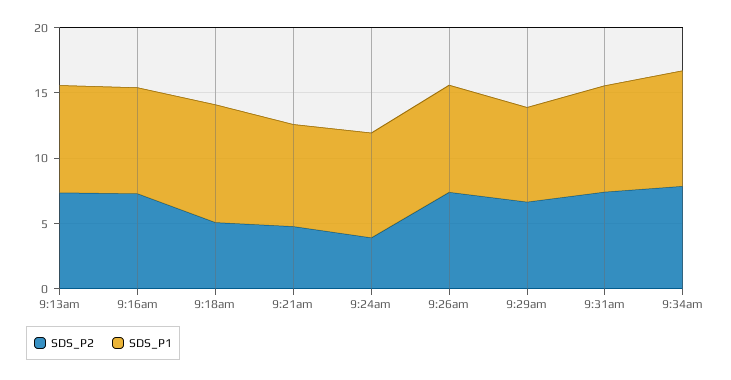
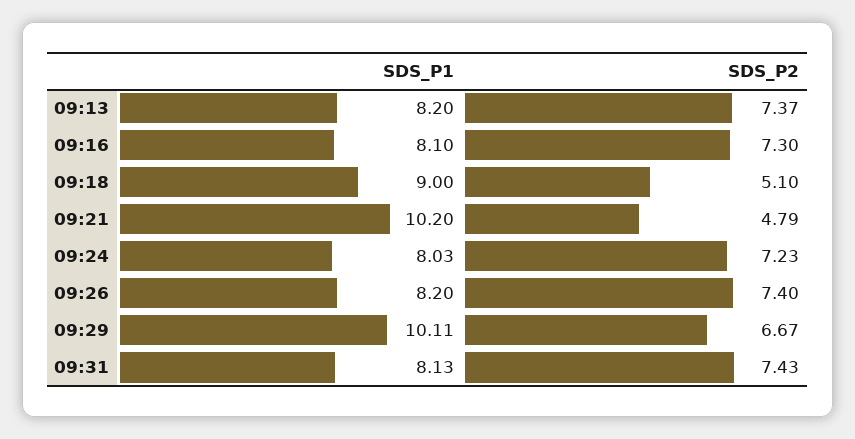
SDS_P1, 9:21am: 8 -> 10.2
SDS_P2, 9:24am: 4 -> 7.23
SDS_P1, 9:29am: 7 -> 10.11
SDS_P2, 9:34am: 8 -> none
SDS_P1, 9:34am: 9 -> none

